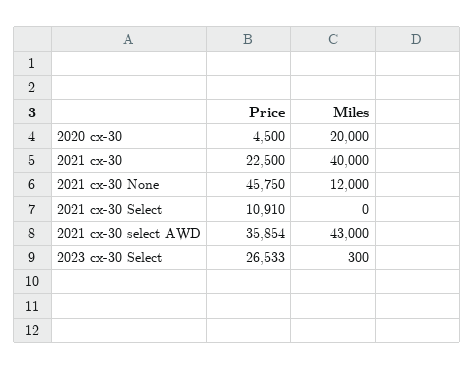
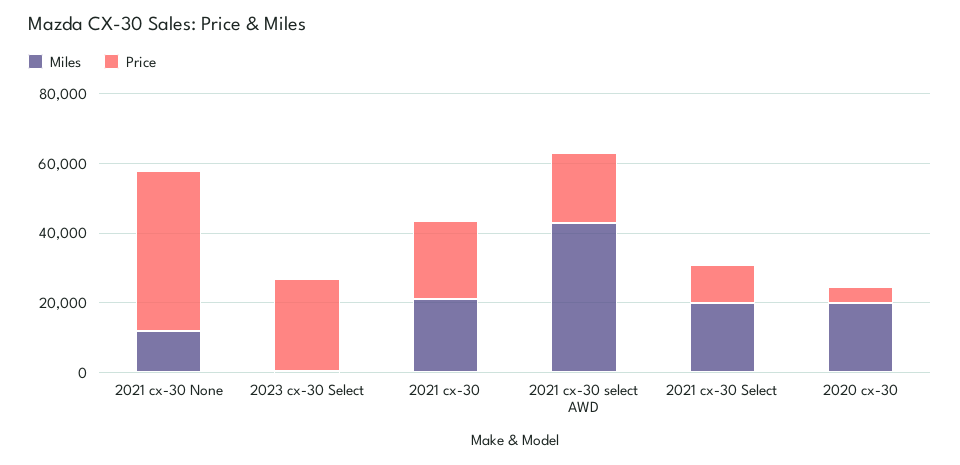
Miles, 2021 cx-30: 40000 -> 20000
Miles, 2021 cx-30 Select: 0 -> 20000
Price, 2021 cx-30 select AWD: 35854 -> 20000

